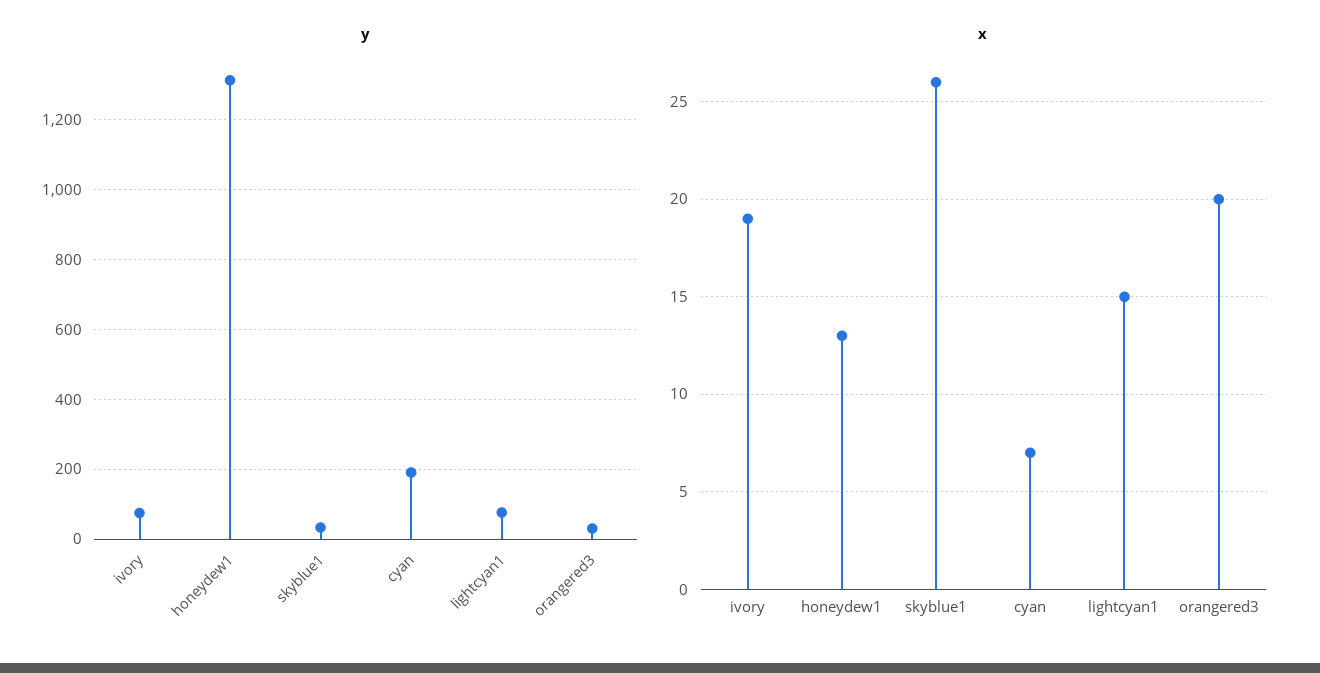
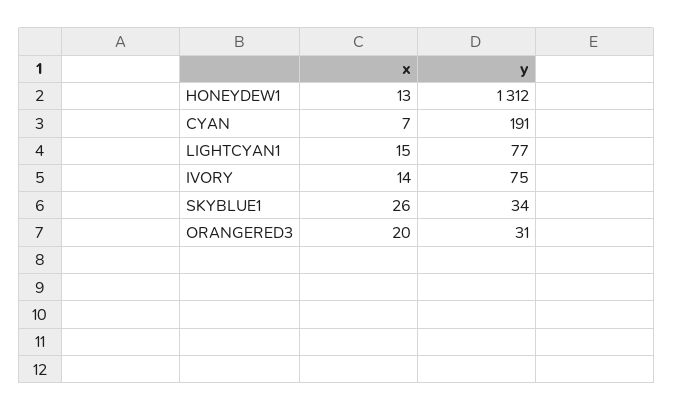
x, ivory: 19 -> 14

